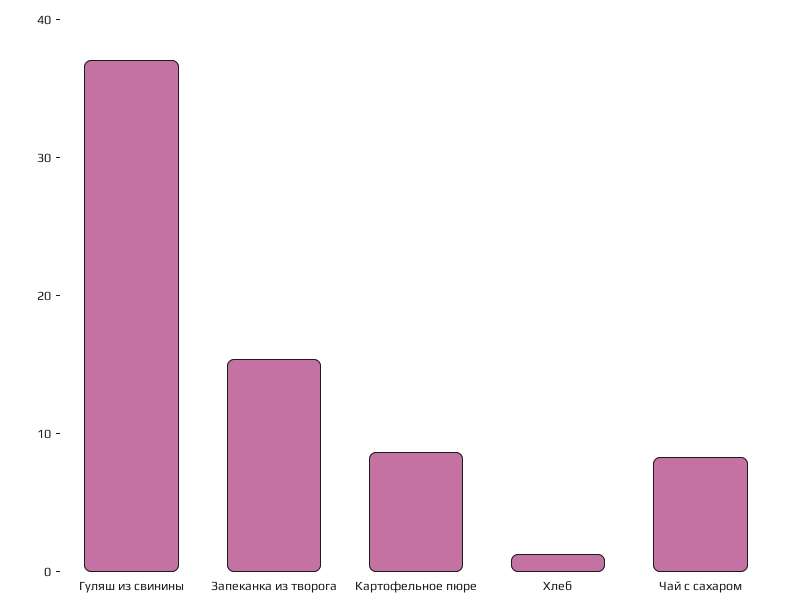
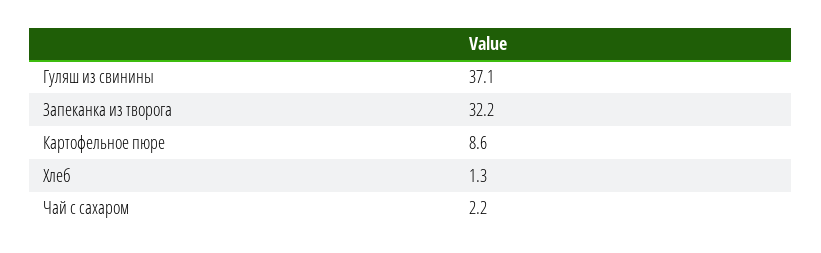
Запеканка из творога: 16 -> 32.2
Чай с сахаром: 8 -> 2.2

